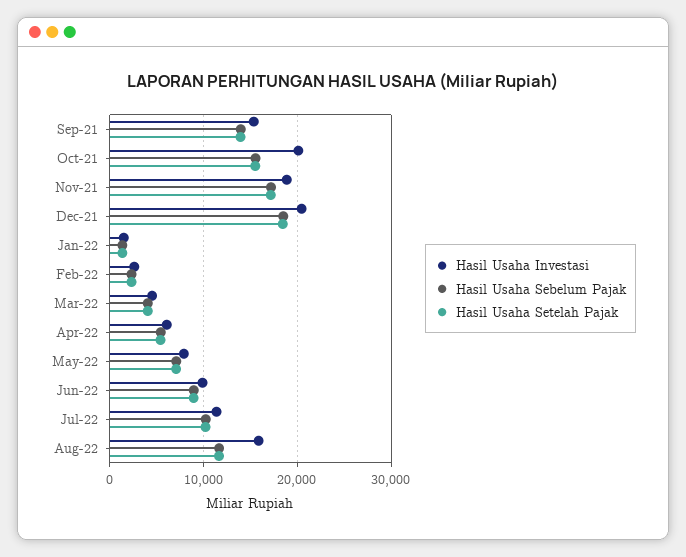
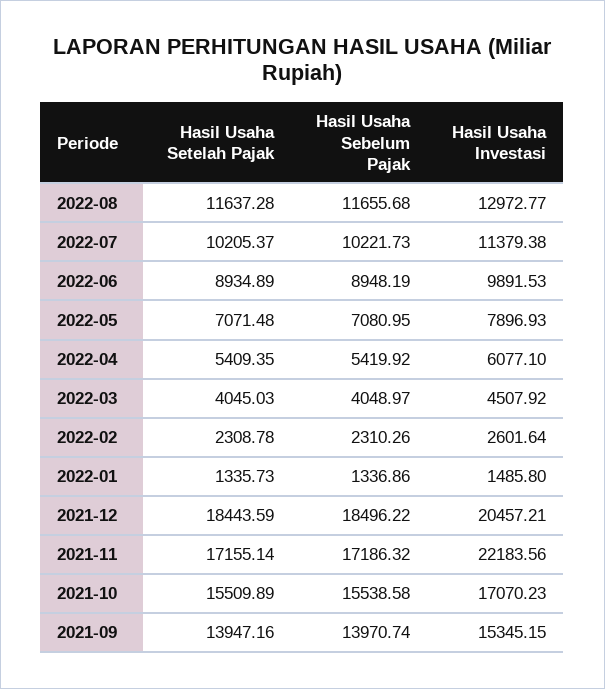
Hasil Usaha Investasi, Oct-21: 20000 -> 17070.23
Hasil Usaha Investasi, Nov-21: 19000 -> 22183.56
Hasil Usaha Investasi, Aug-22: 16000 -> 12972.77

